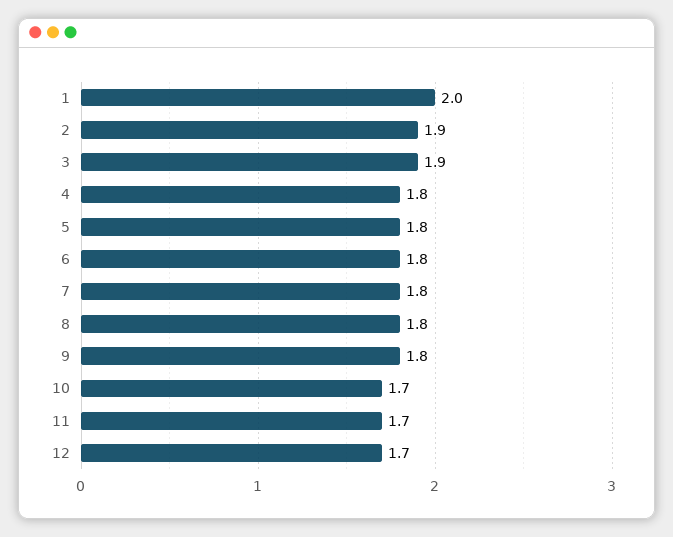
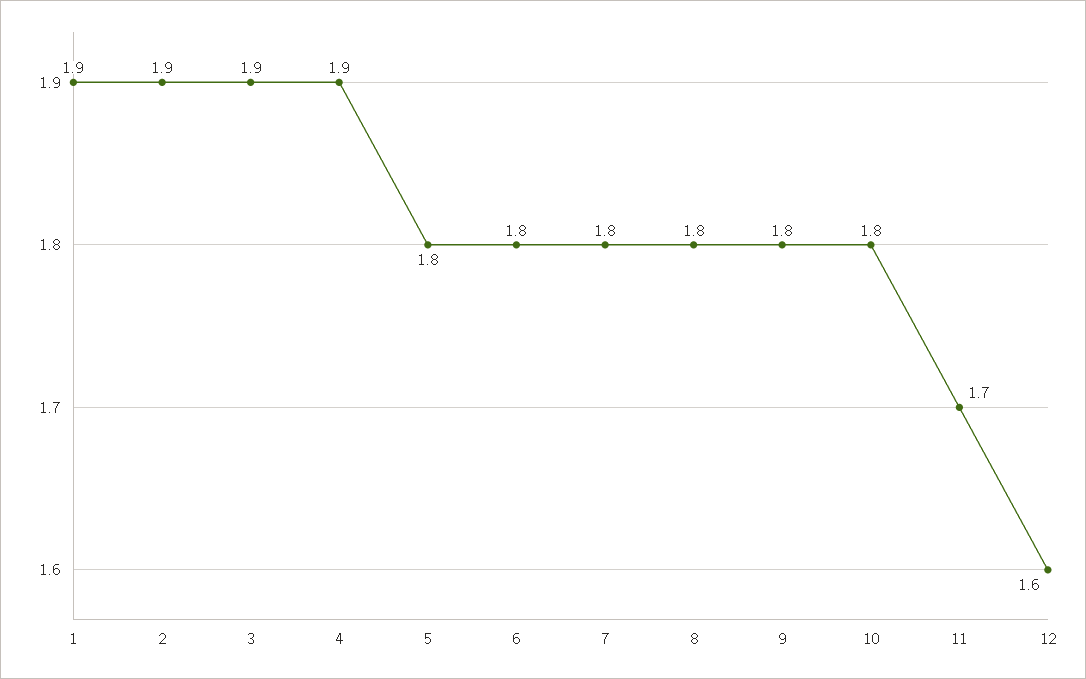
1: 2 -> 1.9
4: 1.8 -> 1.9
10: 1.7 -> 1.8
12: 1.7 -> 1.6

